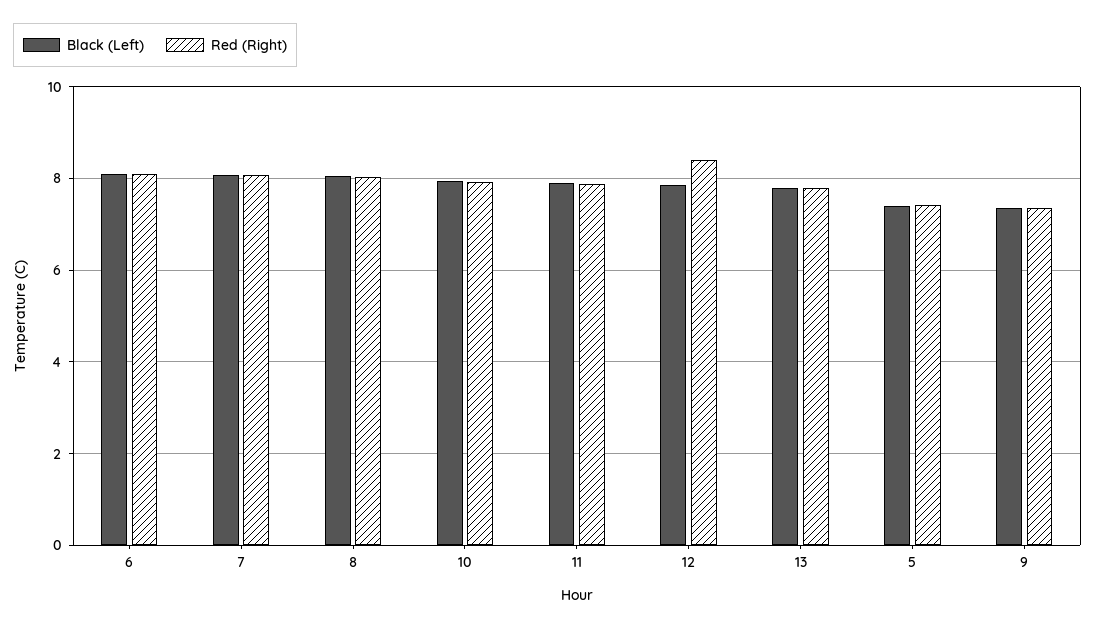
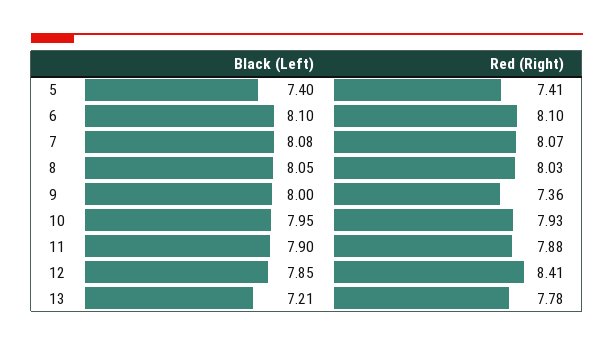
Black (Left), 13: 7.8 -> 7.21
Black (Left), 9: 7.4 -> 8

